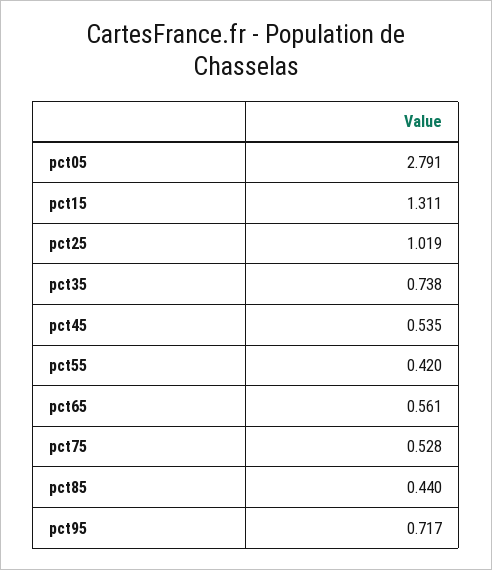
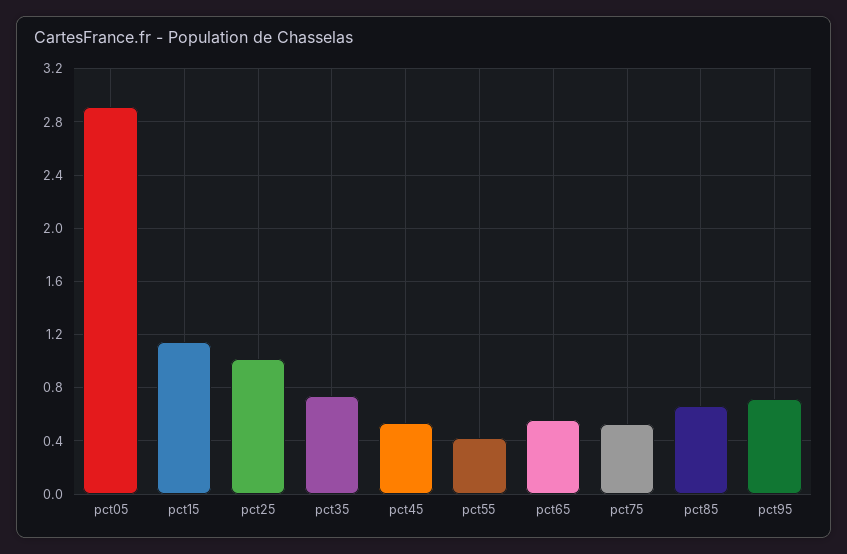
pct05: 2.791 -> 2.9
pct15: 1.311 -> 1.15
pct85: 0.44 -> 0.65

